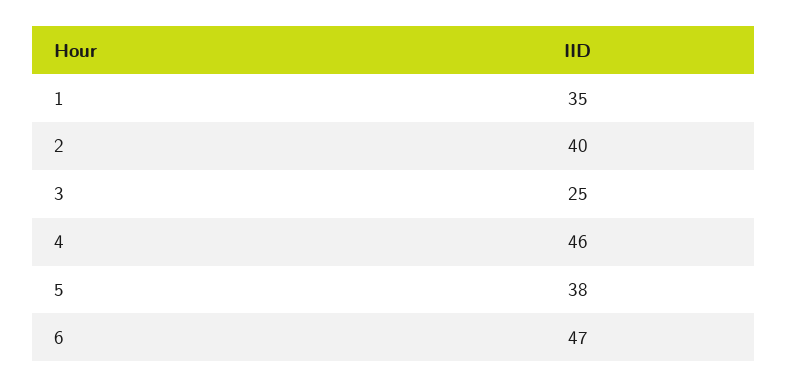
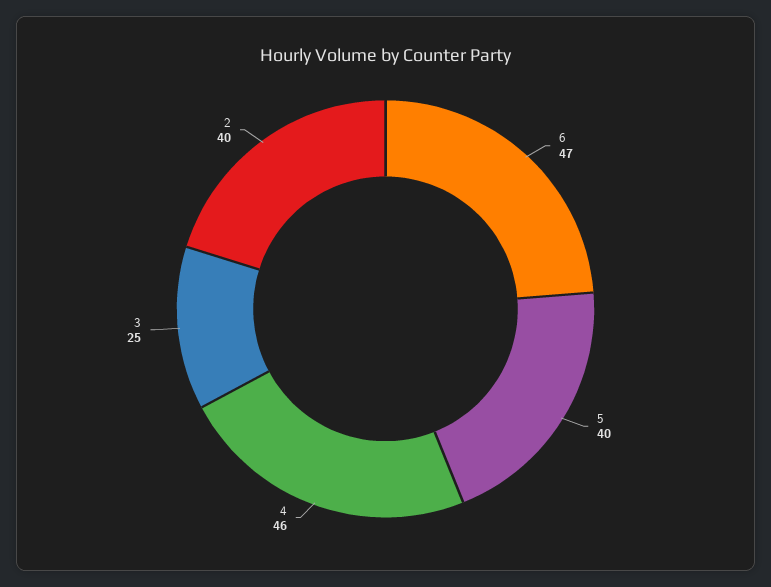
1: 35 -> none
5: 38 -> 40

